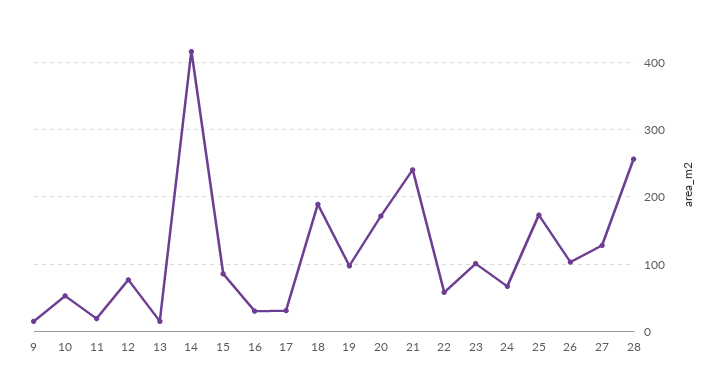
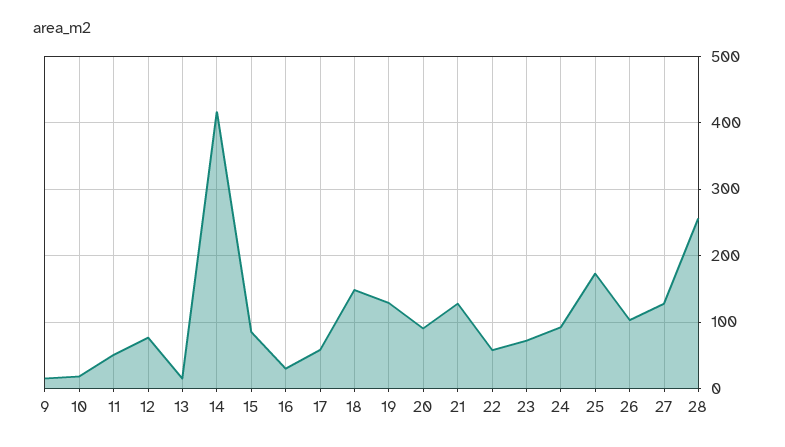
10: 50 -> 20
11: 20 -> 50
17: 30 -> 60
18: 190 -> 150
19: 100 -> 130
20: 170 -> 90
21: 240 -> 130
23: 100 -> 70
24: 70 -> 90

